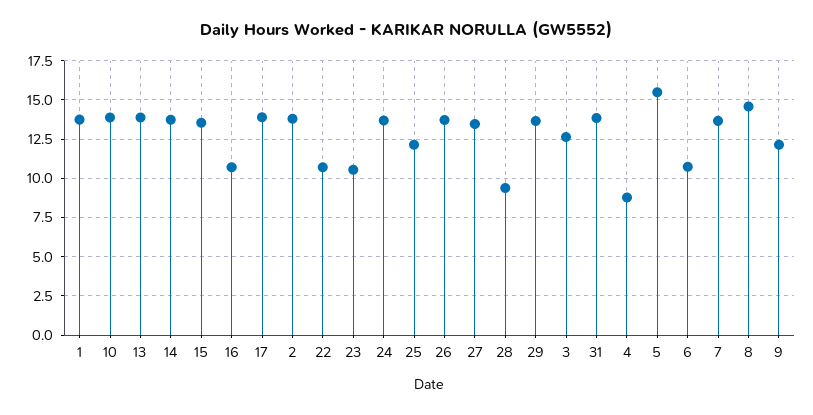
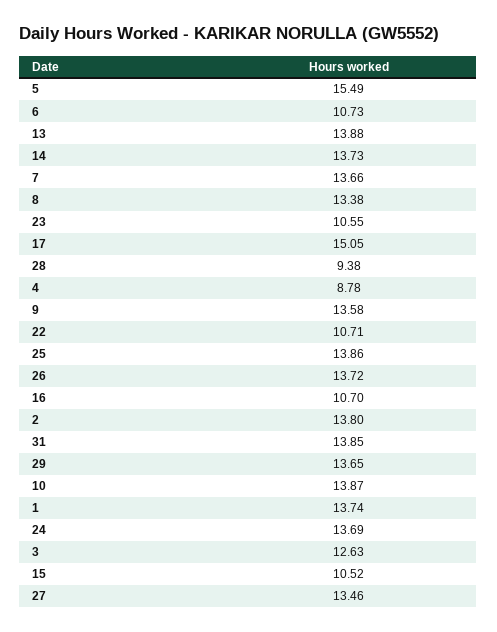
15: 13.5 -> 10.52
17: 14 -> 15.05
25: 12 -> 13.86
8: 14.5 -> 13.38
9: 12 -> 13.58

